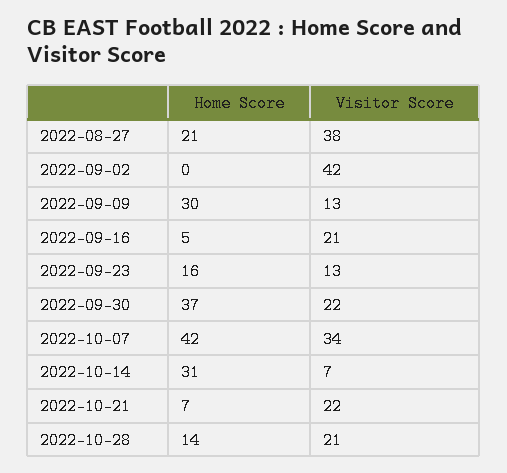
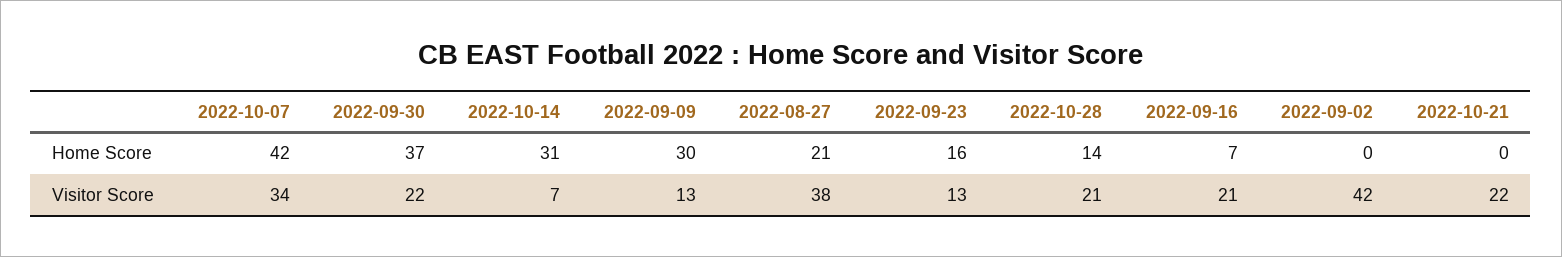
Home Score, 2022-09-16: 5 -> 7
Home Score, 2022-10-21: 7 -> 0

